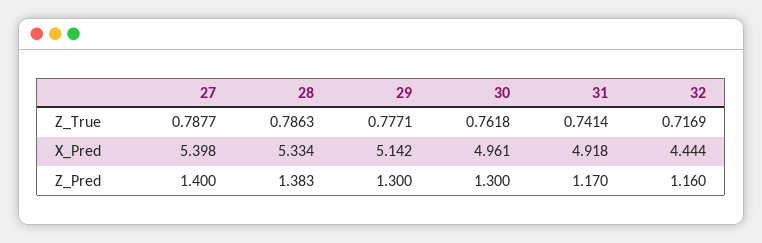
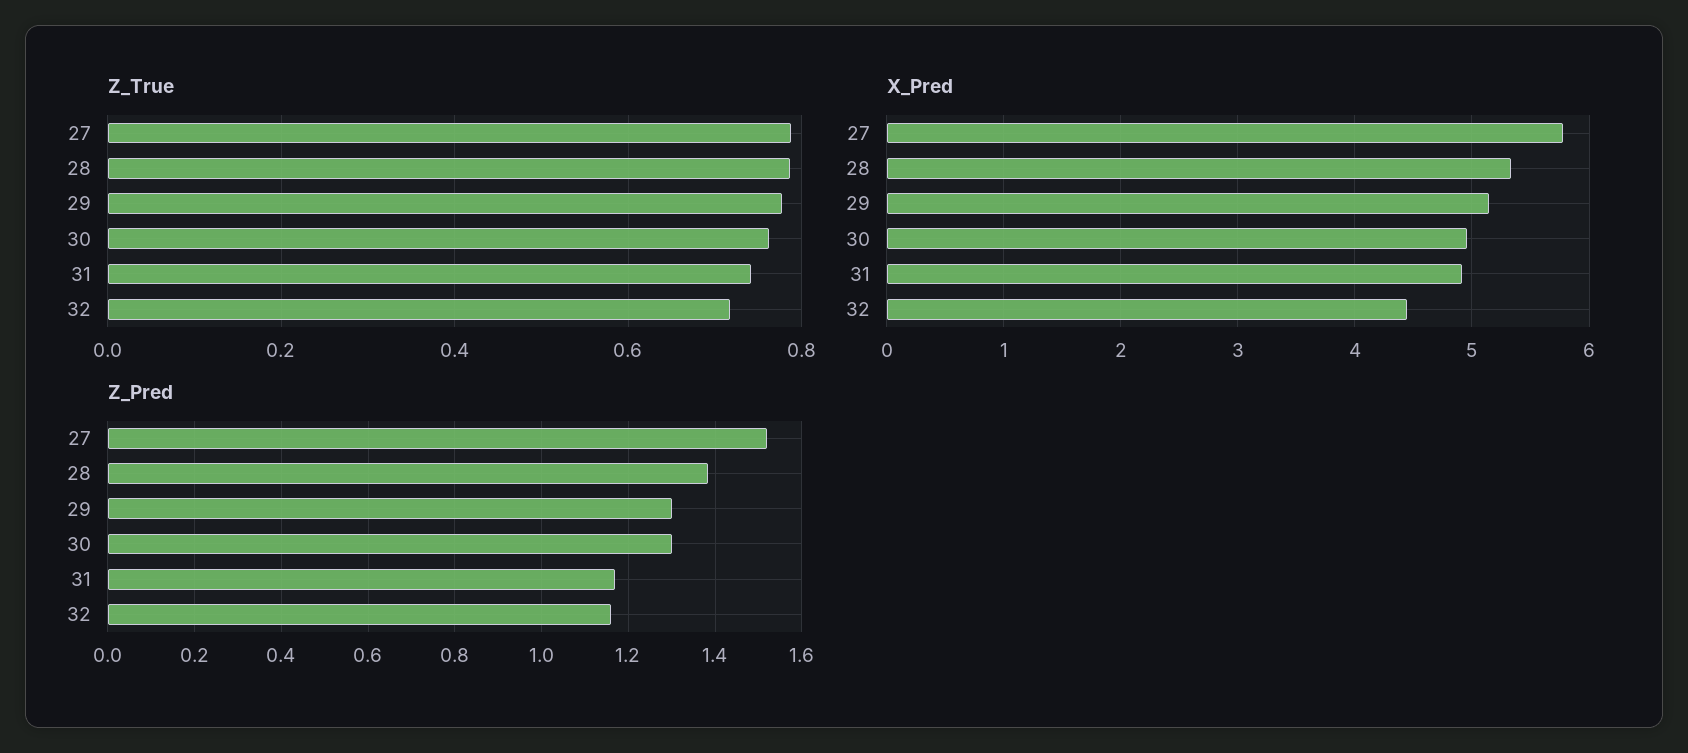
X_Pred, 27: 5.398 -> 5.8
Z_Pred, 27: 1.4 -> 1.52

